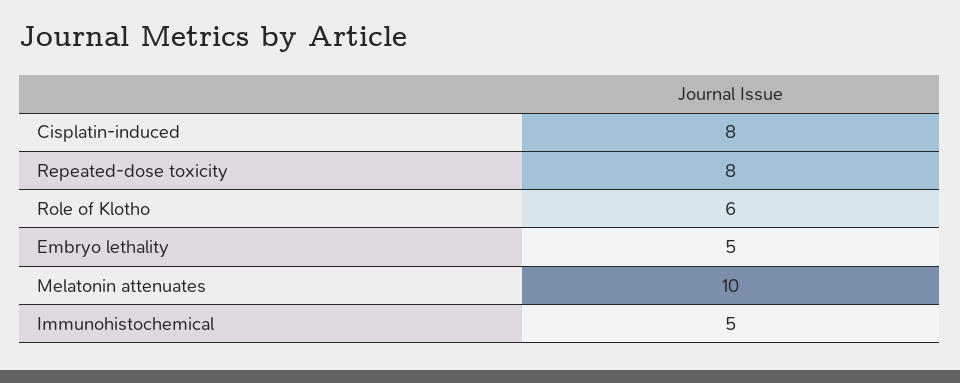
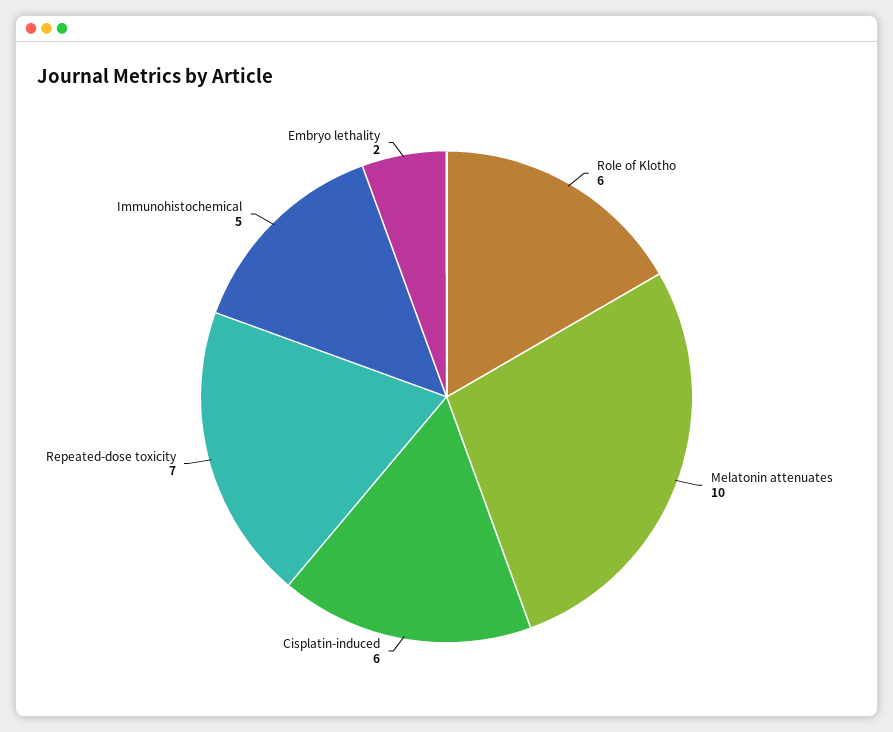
Cisplatin-induced: 8 -> 6
Repeated-dose toxicity: 8 -> 7
Embryo lethality: 5 -> 2

